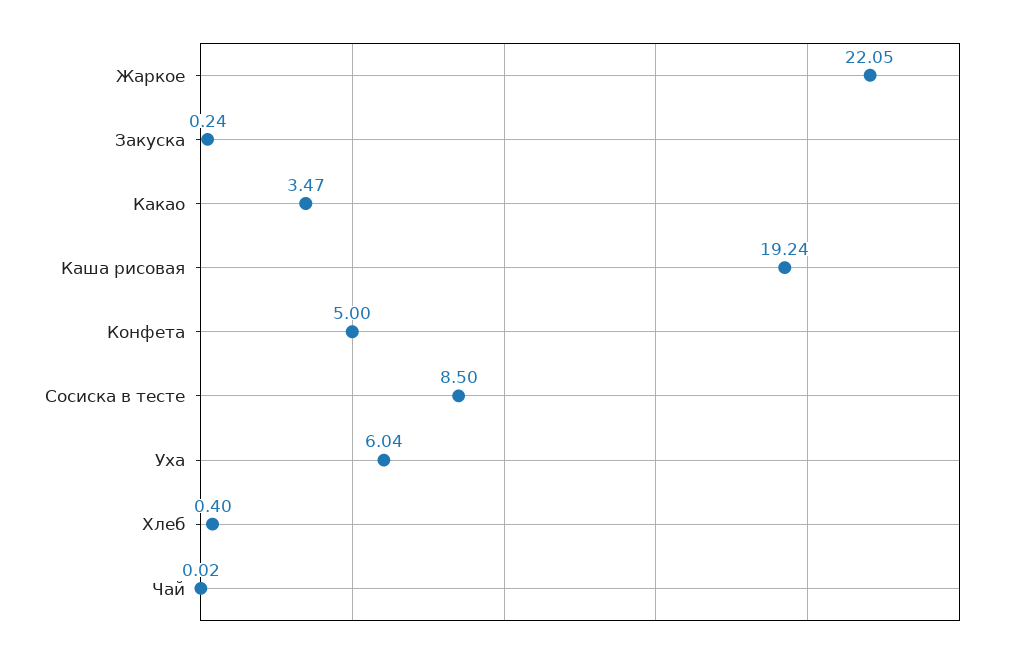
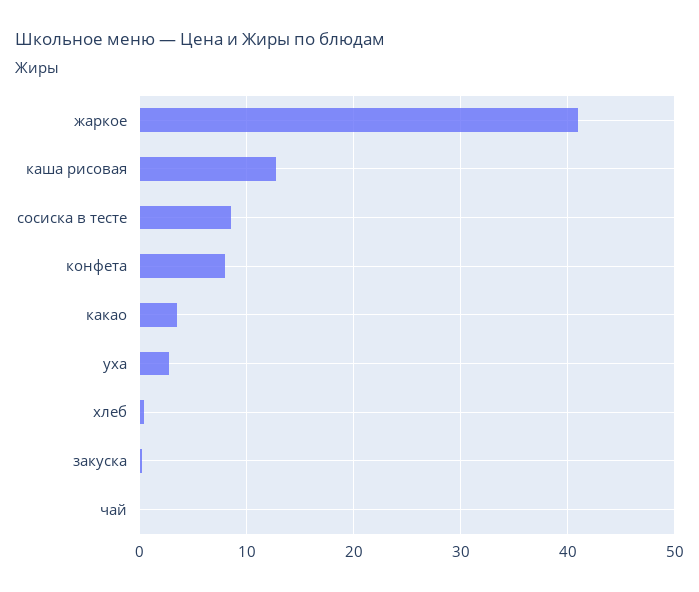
Жаркое: 22.05 -> 41
Каша рисовая: 19.24 -> 13
Конфета: 5 -> 8
Уха: 6.04 -> 3

